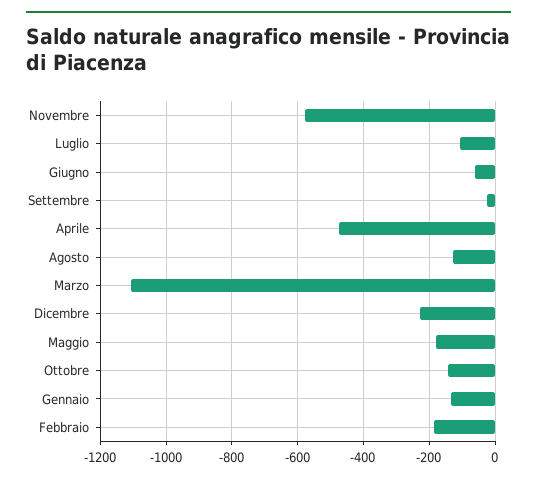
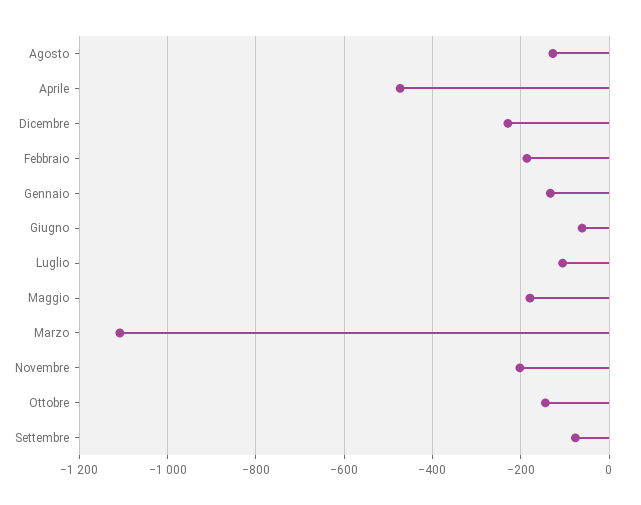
Novembre: -580 -> -200
Settembre: -20 -> -80

